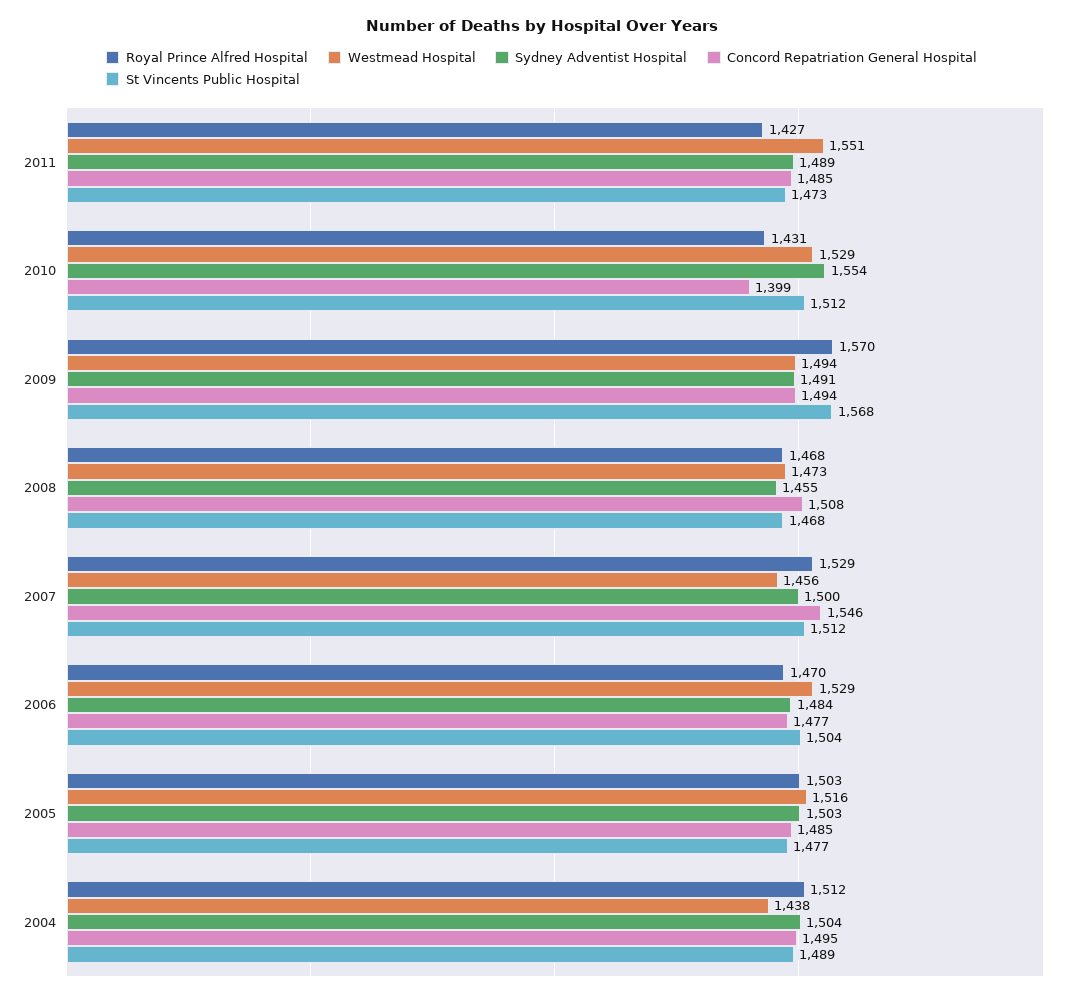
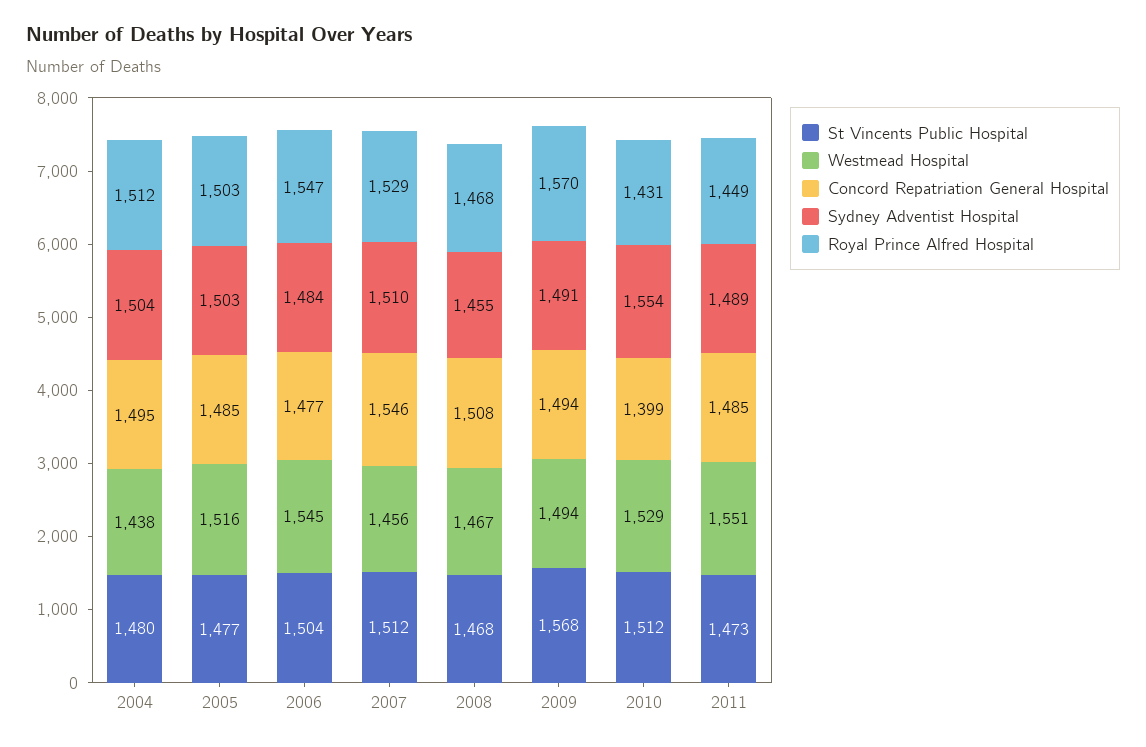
Royal Prince Alfred Hospital, 2011: 1427 -> 1449
Westmead Hospital, 2008: 1473 -> 1467
Sydney Adventist Hospital, 2007: 1500 -> 1510
Royal Prince Alfred Hospital, 2006: 1470 -> 1547
Westmead Hospital, 2006: 1529 -> 1545
St Vincents Public Hospital, 2004: 1489 -> 1480

